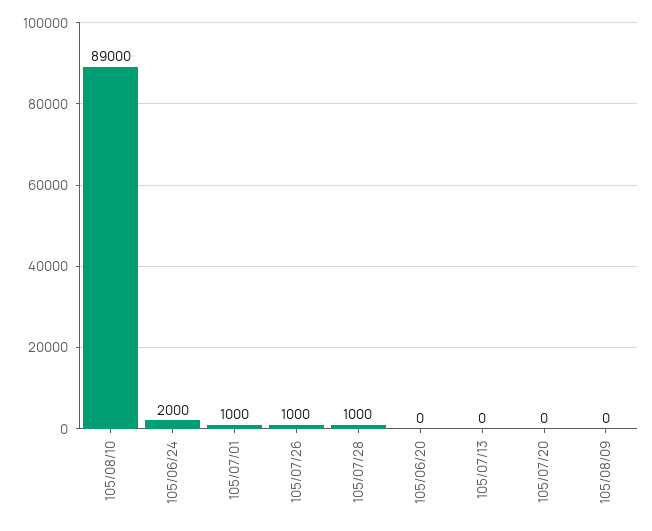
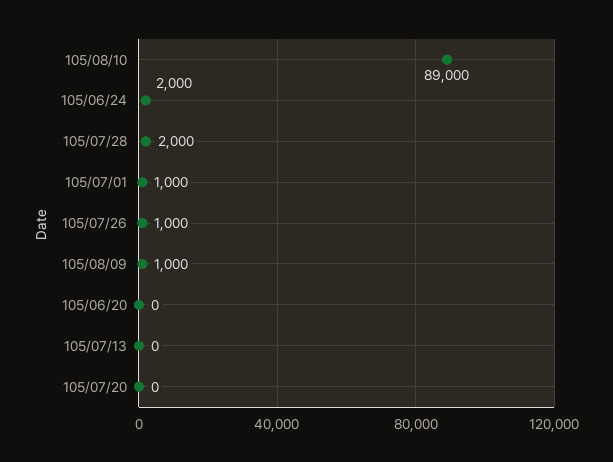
105/07/28: 1000 -> 2000
105/08/09: 0 -> 1000

